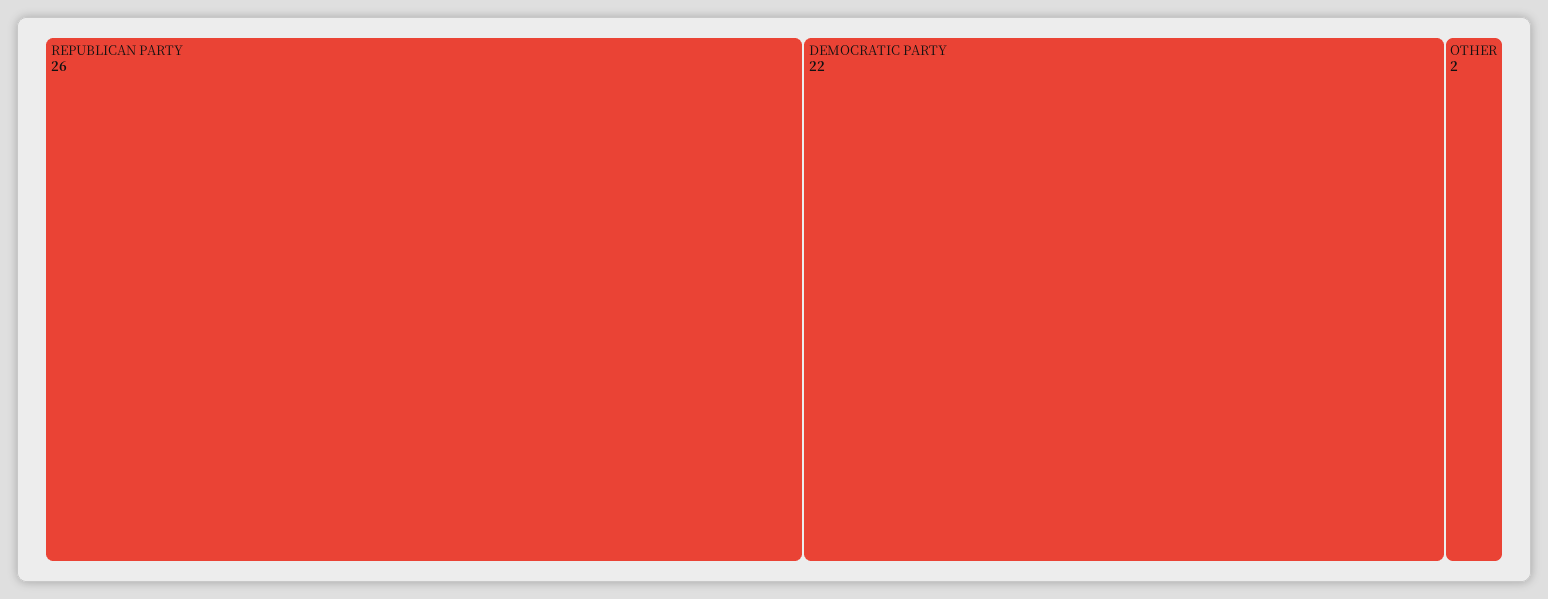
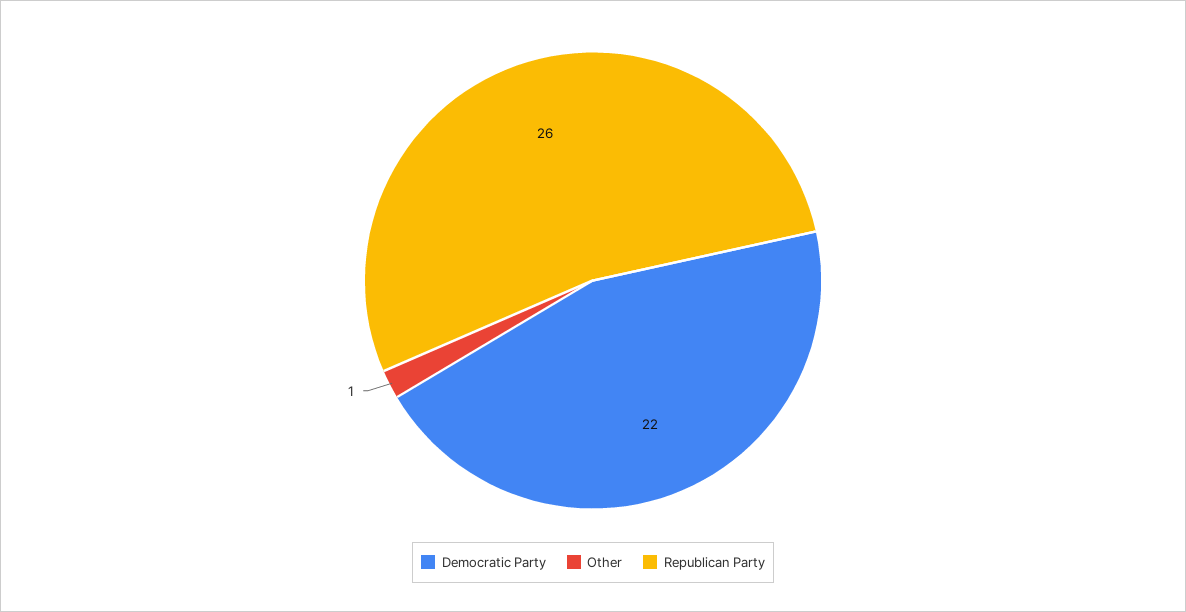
OTHER: 2 -> 1

